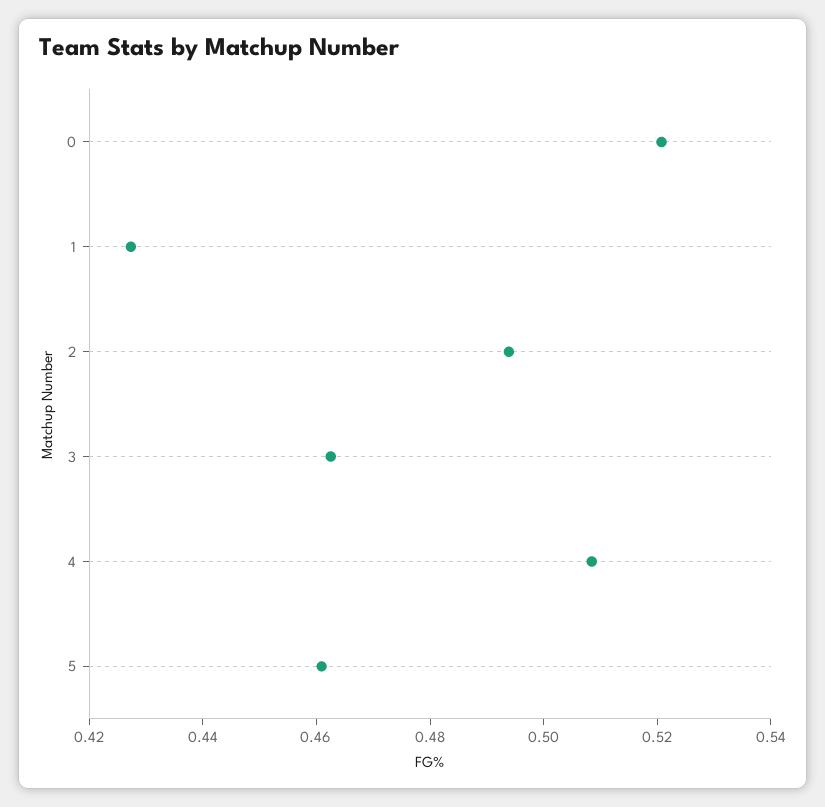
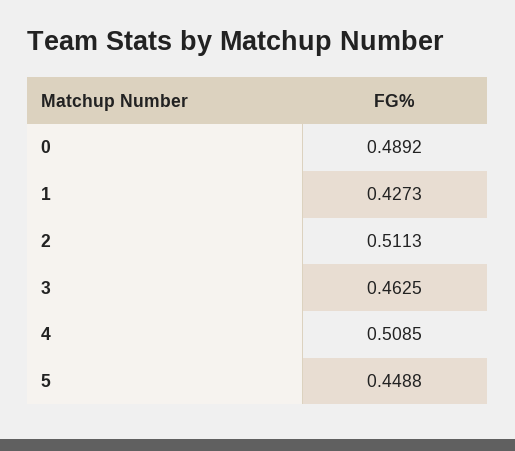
0: 0.52 -> 0.4892
2: 0.495 -> 0.5113
5: 0.46 -> 0.4488

